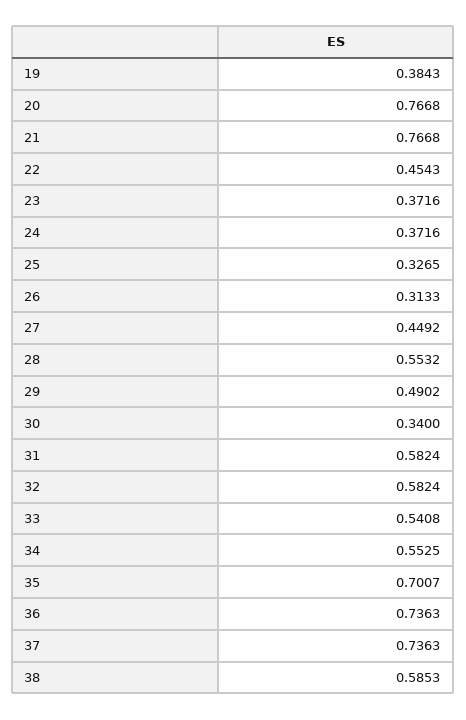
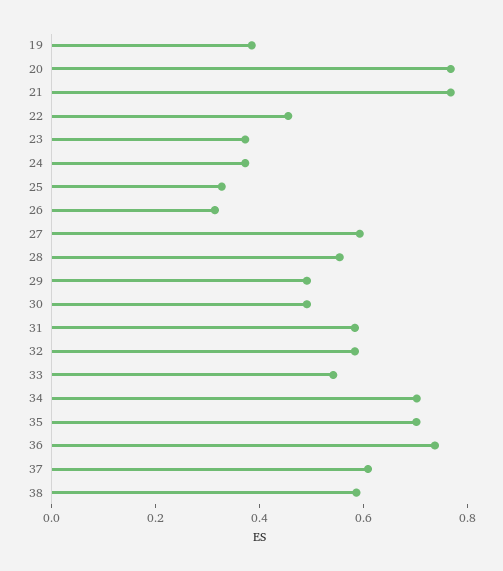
27: 0.4492 -> 0.6
30: 0.34 -> 0.5
34: 0.5525 -> 0.7
37: 0.7363 -> 0.6

